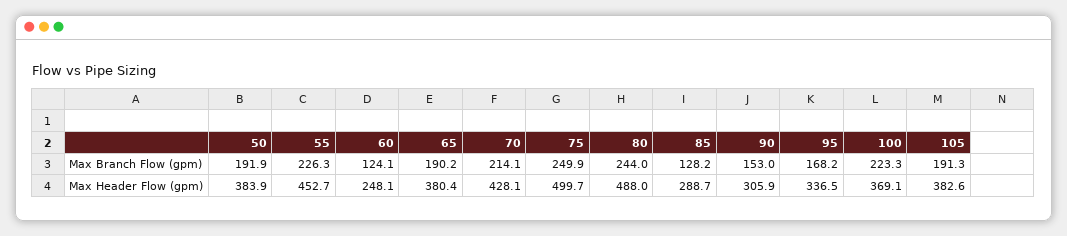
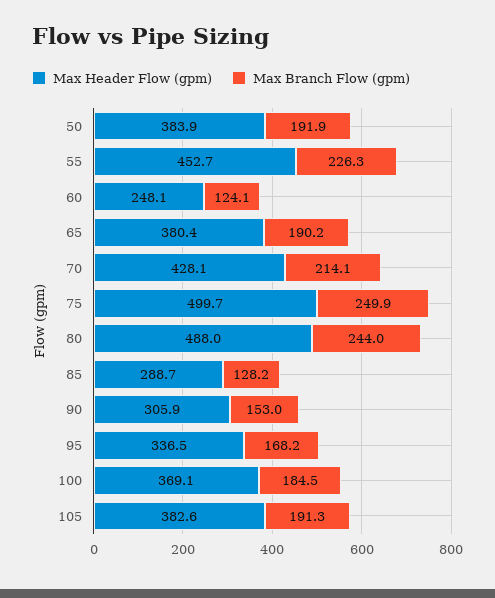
Max Branch Flow (gpm), 100: 223.3 -> 184.5

